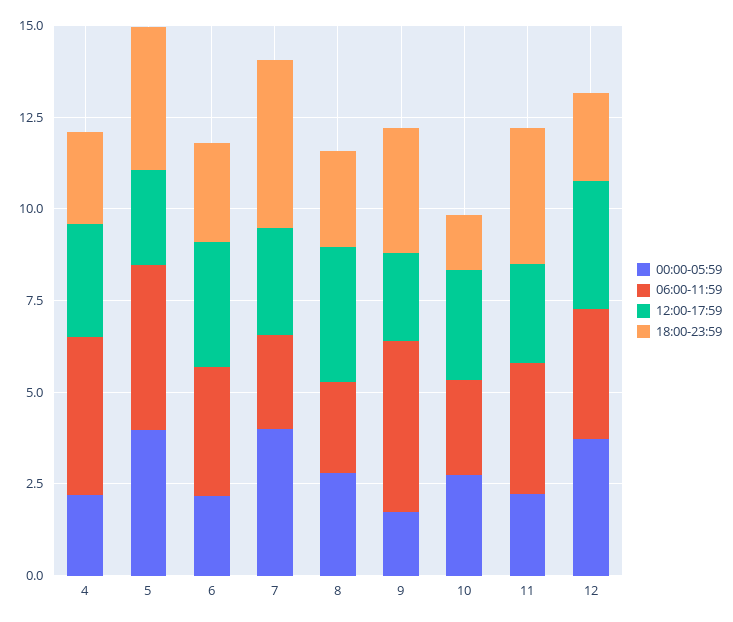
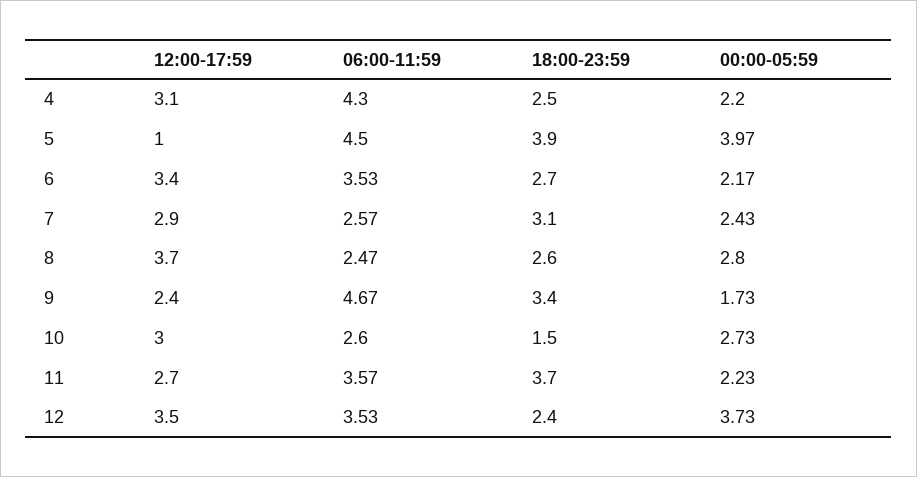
12:00-17:59, 5: 2.5 -> 1
00:00-05:59, 7: 4 -> 2.43
18:00-23:59, 7: 4.5 -> 3.1

